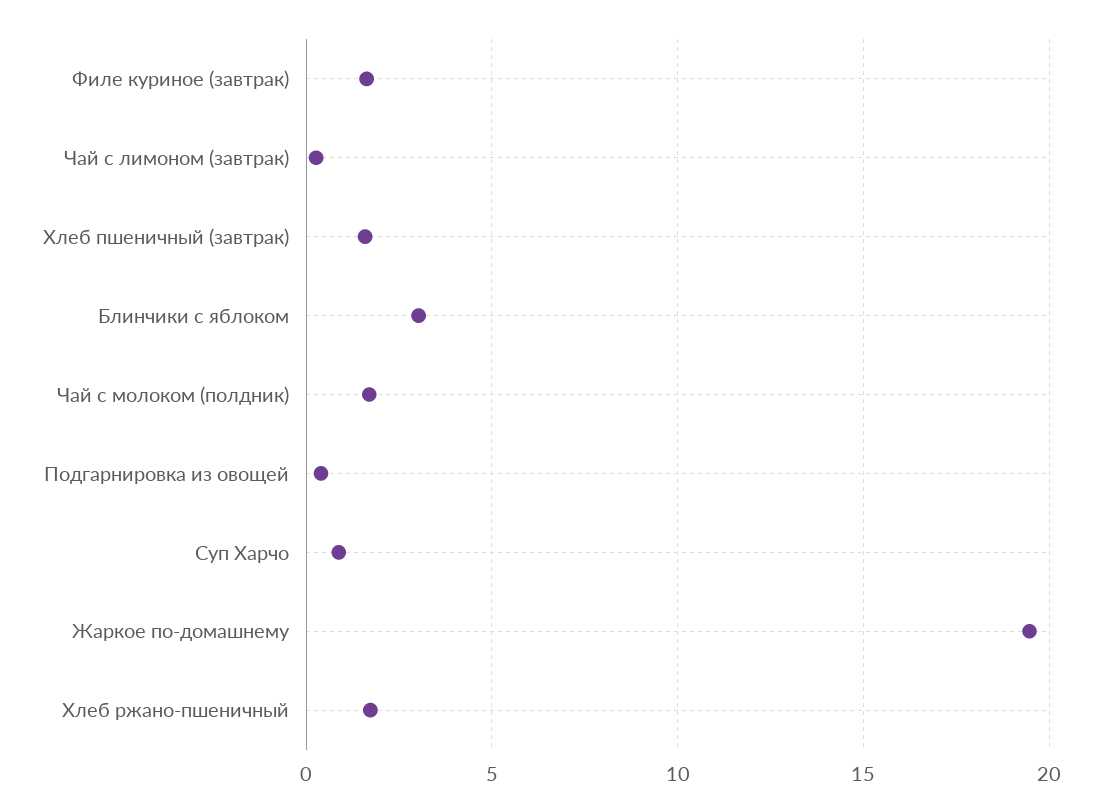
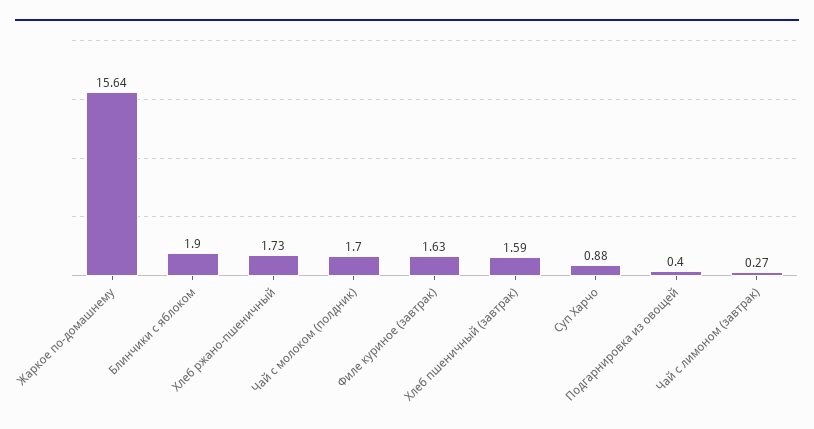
Блинчики с яблоком: 3 -> 1.9
Жаркое по-домашнему: 19.5 -> 15.64

